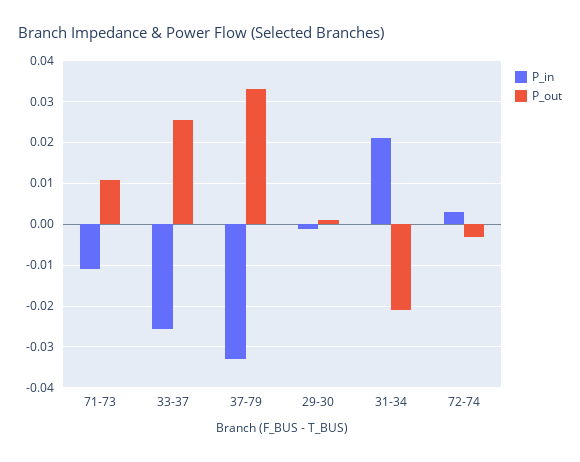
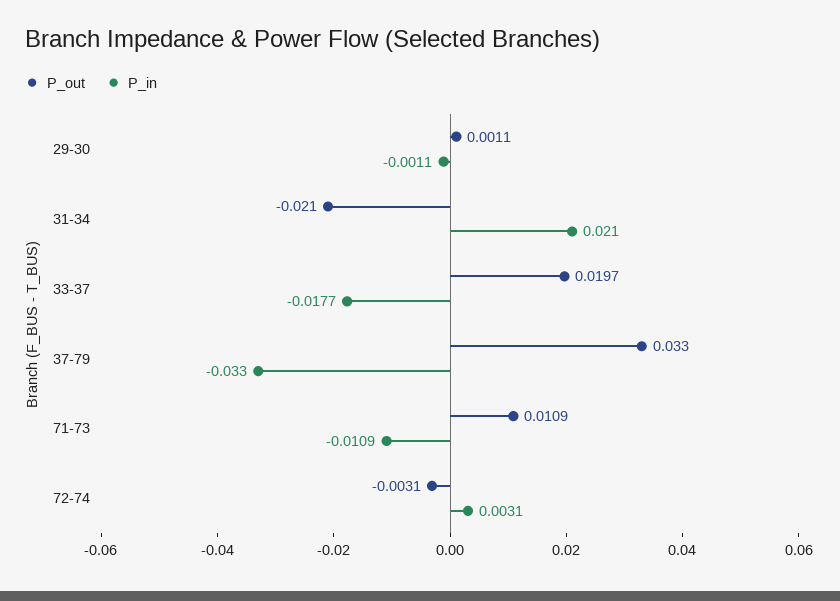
P_in, 33-37: -0.026 -> -0.0177
P_out, 33-37: 0.026 -> 0.0197

